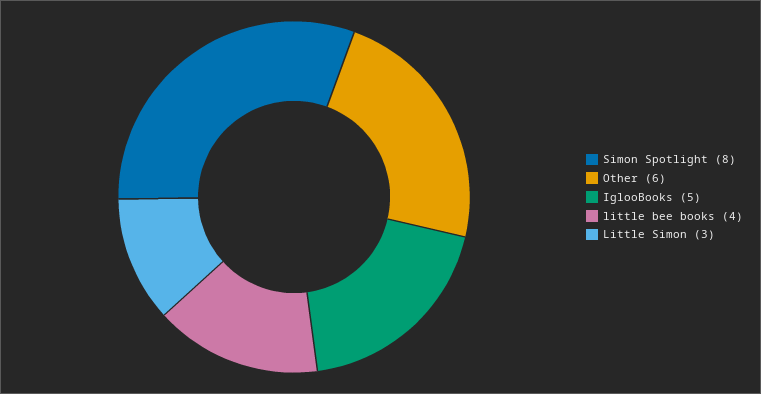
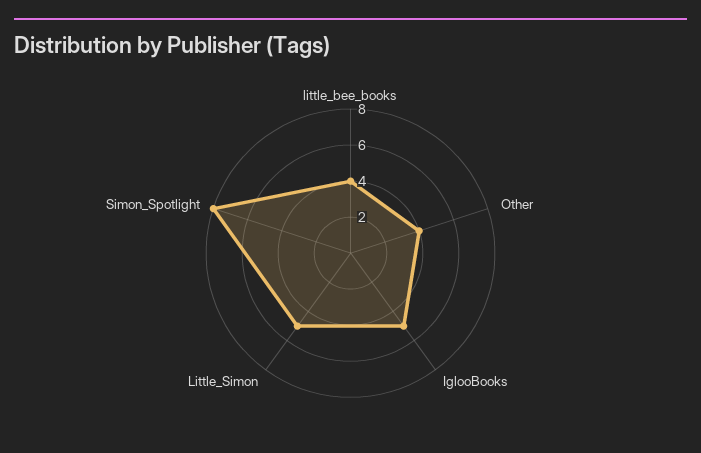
Other: 6 -> 4
Little Simon: 3 -> 5

